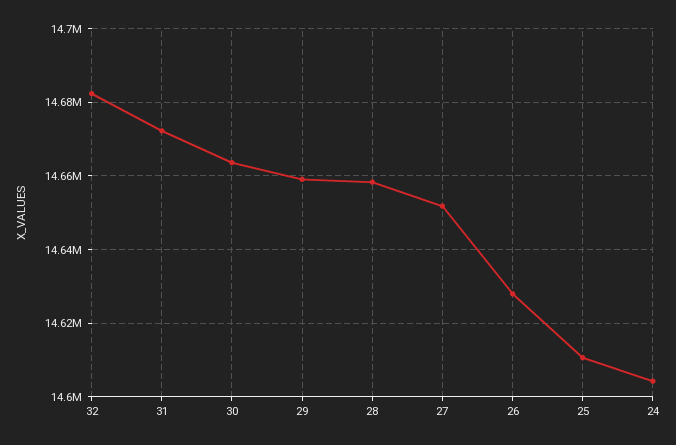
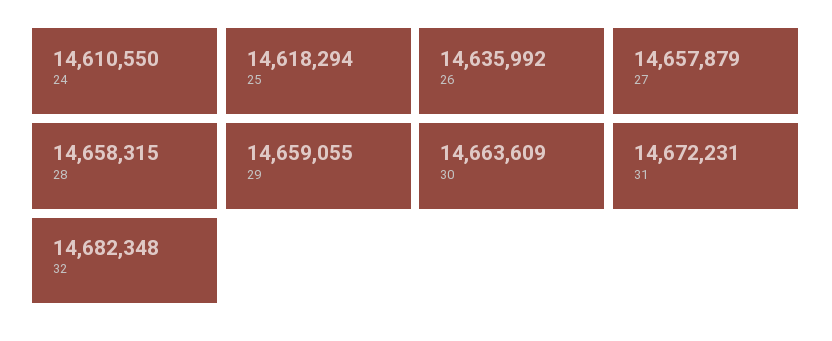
27: 14652000 -> 14657879
26: 14628000 -> 14635992
25: 14610000 -> 14618294
24: 14604000 -> 14610550

